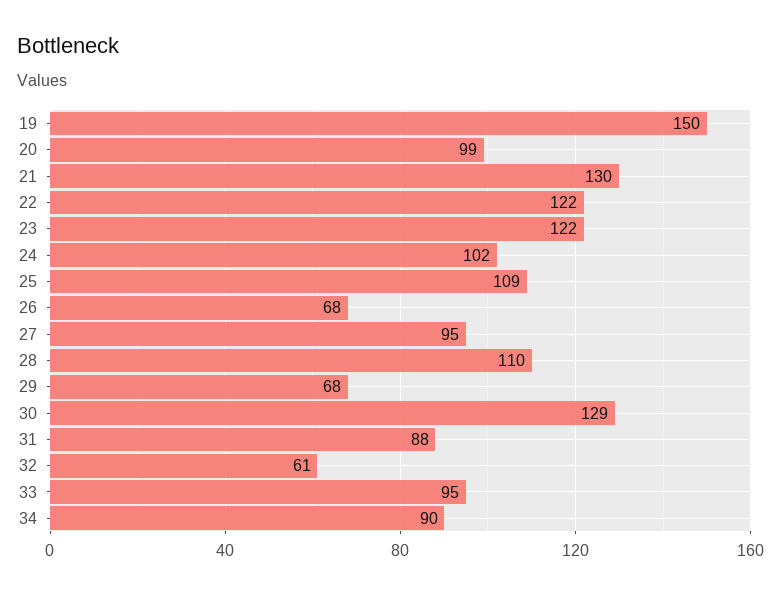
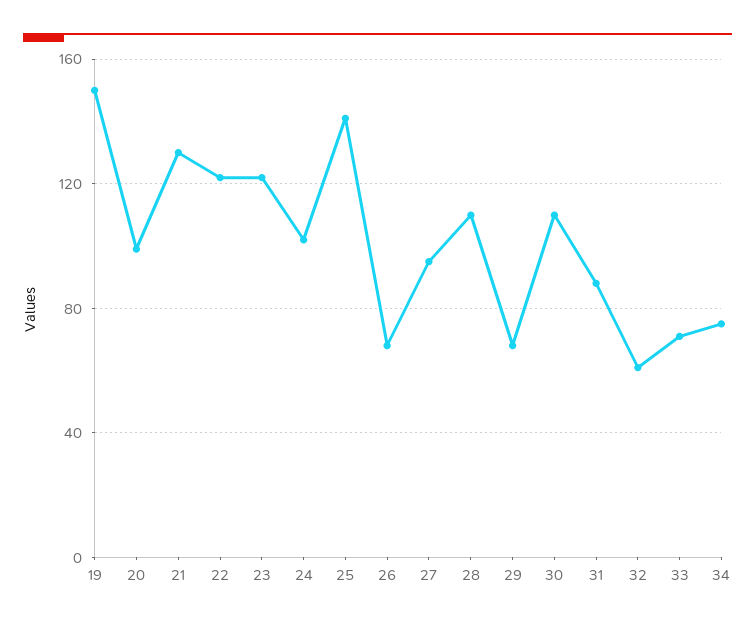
25: 109 -> 140
30: 129 -> 110
33: 95 -> 70
34: 90 -> 75

